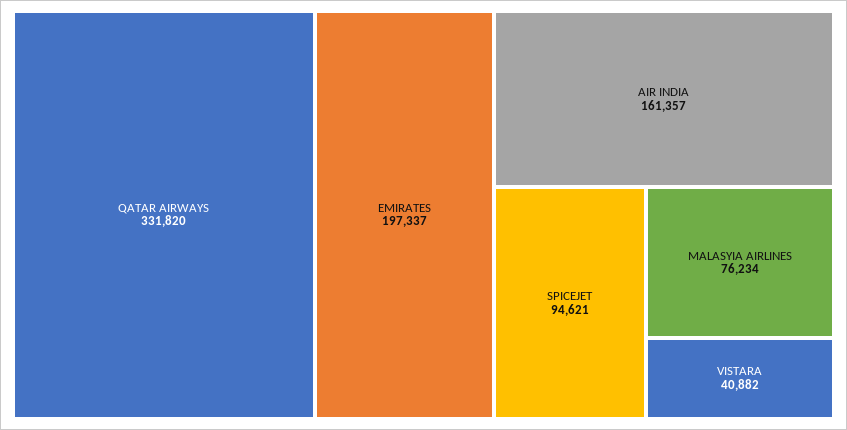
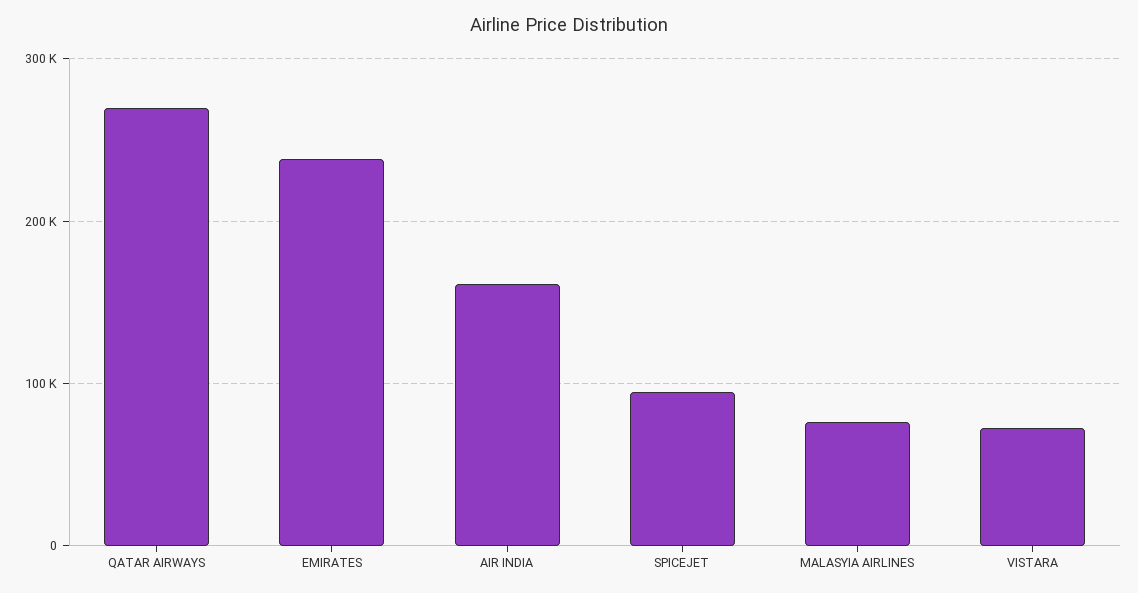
QATAR AIRWAYS: 331820 -> 270000
EMIRATES: 197337 -> 240000
VISTARA: 40882 -> 70000

